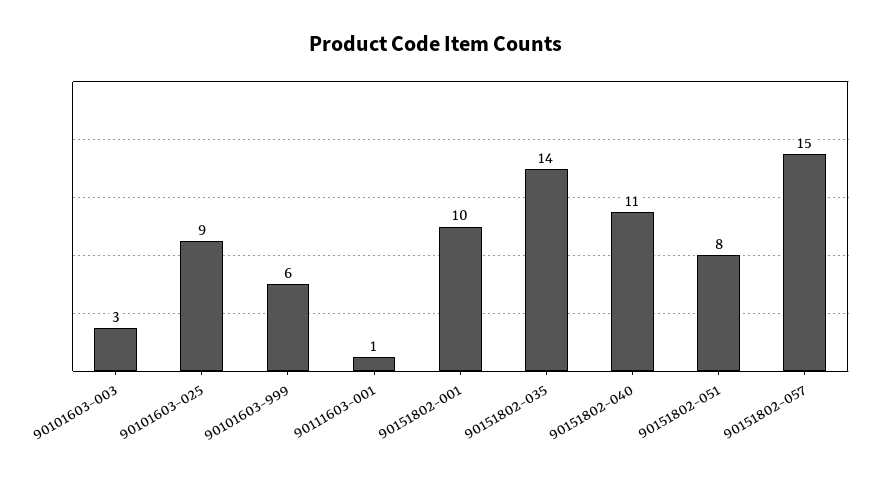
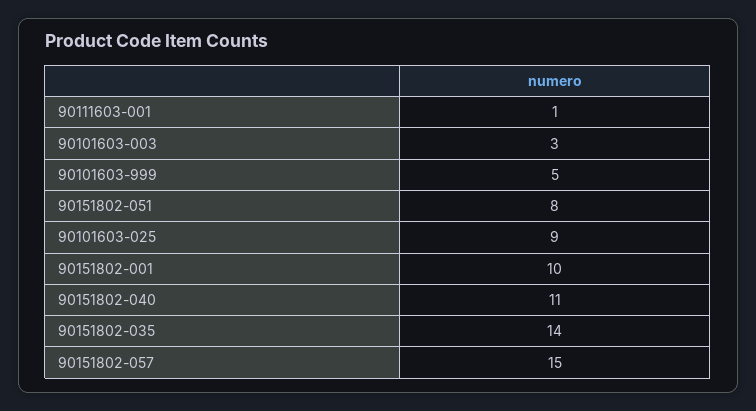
90101603-999: 6 -> 5

